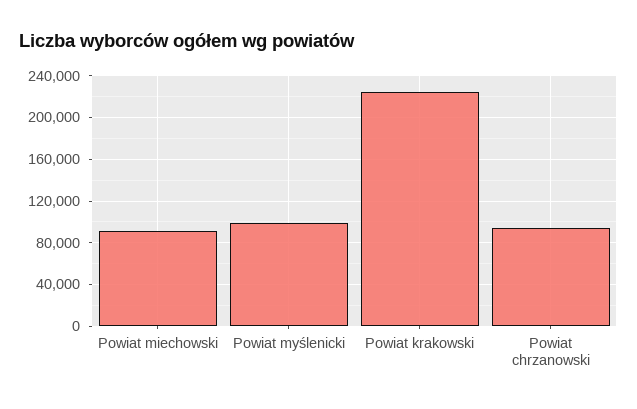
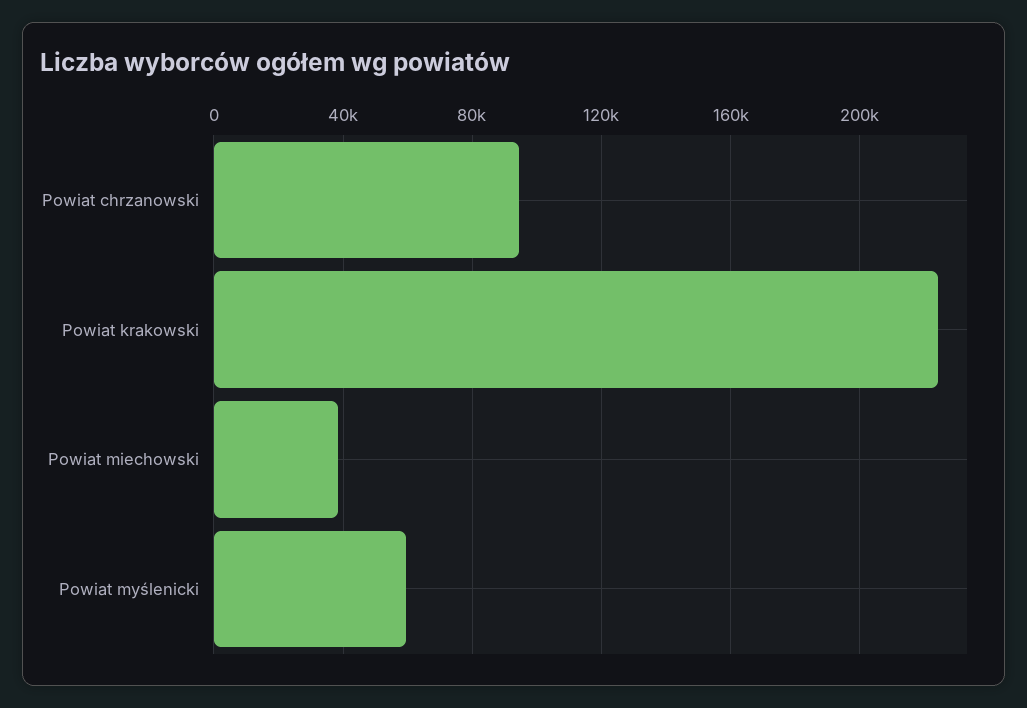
Powiat miechowski: 90000 -> 40000
Powiat myślenicki: 100000 -> 60000

